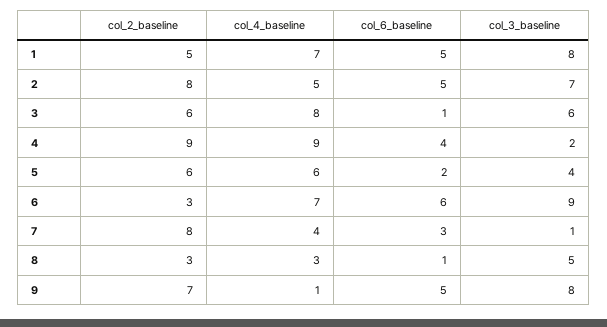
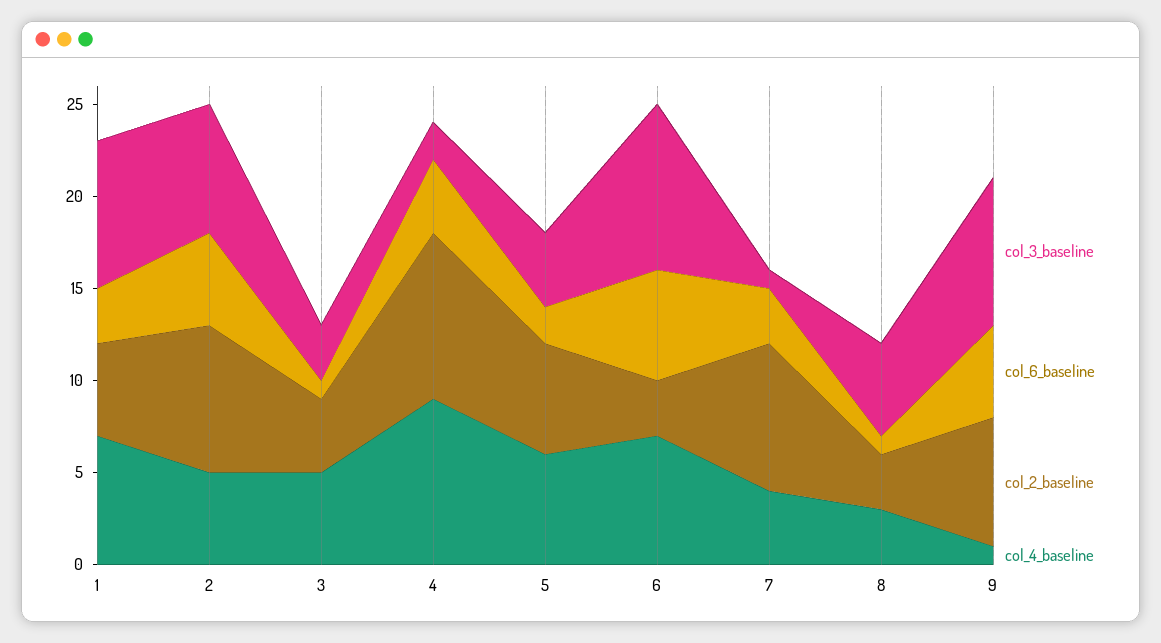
col_6_baseline, 1: 5 -> 3
col_2_baseline, 3: 6 -> 4
col_4_baseline, 3: 8 -> 5
col_3_baseline, 3: 6 -> 3

